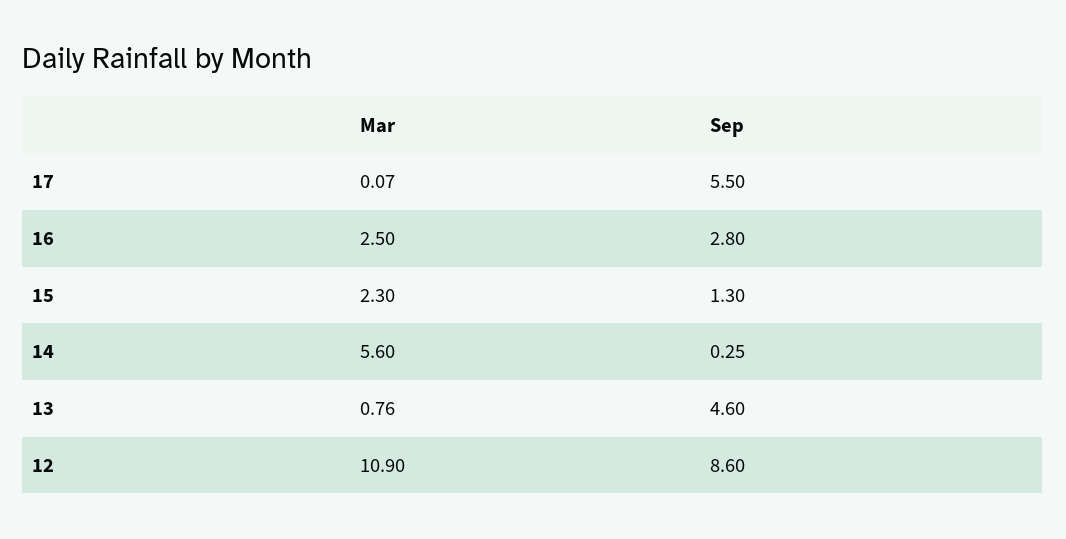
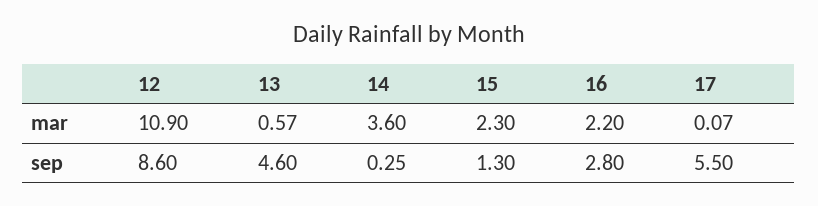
Mar, 16: 2.5 -> 2.2
Mar, 14: 5.6 -> 3.6
Mar, 13: 0.76 -> 0.57

